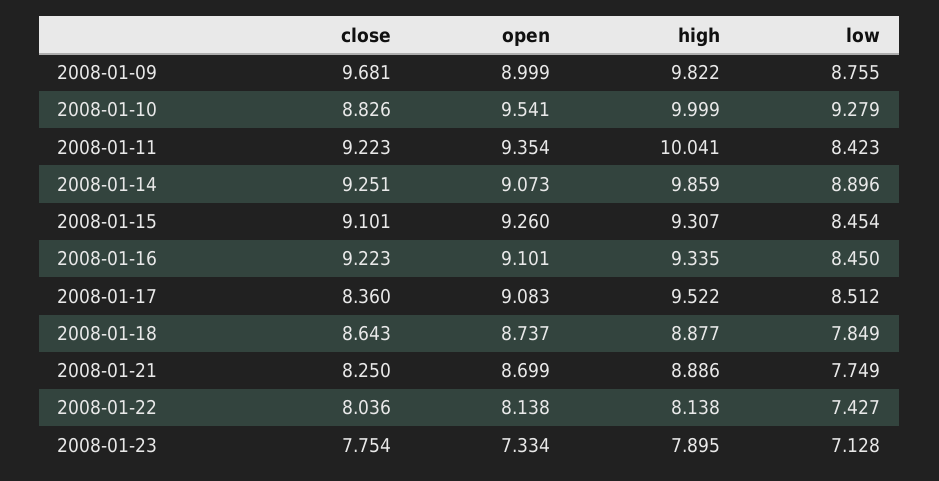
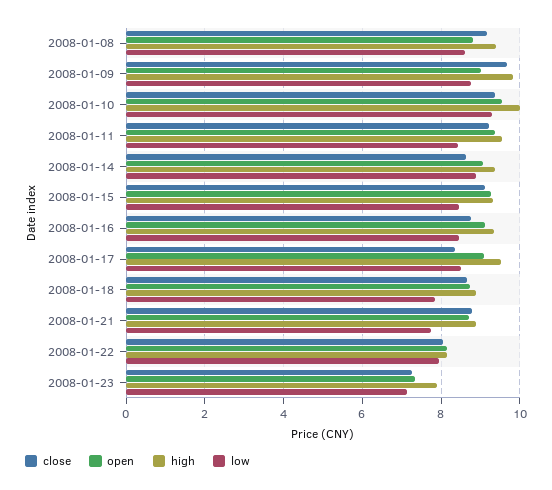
close, 2008-01-10: 8.826 -> 9.4
high, 2008-01-11: 10.041 -> 9.6
close, 2008-01-14: 9.251 -> 8.6
high, 2008-01-14: 9.859 -> 9.4
close, 2008-01-16: 9.223 -> 8.8
close, 2008-01-21: 8.25 -> 8.8
low, 2008-01-22: 7.427 -> 8
close, 2008-01-23: 7.754 -> 7.2
close, 2008-01-08: none -> 9.2
open, 2008-01-08: none -> 8.8
high, 2008-01-08: none -> 9.4
low, 2008-01-08: none -> 8.6

